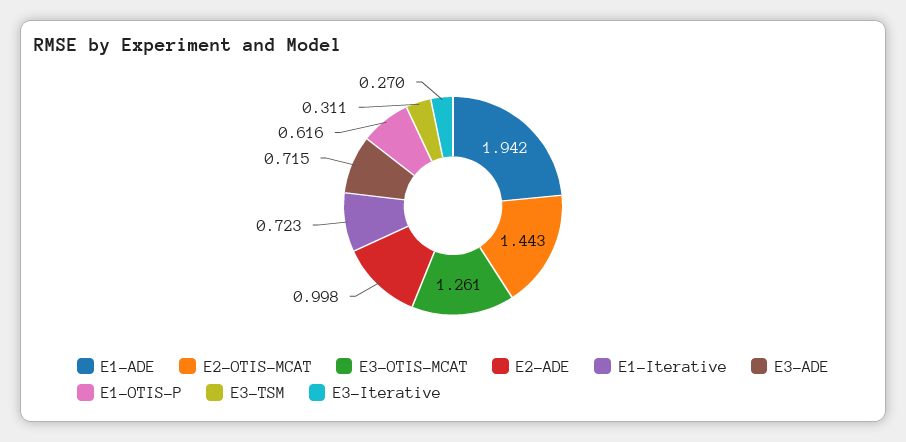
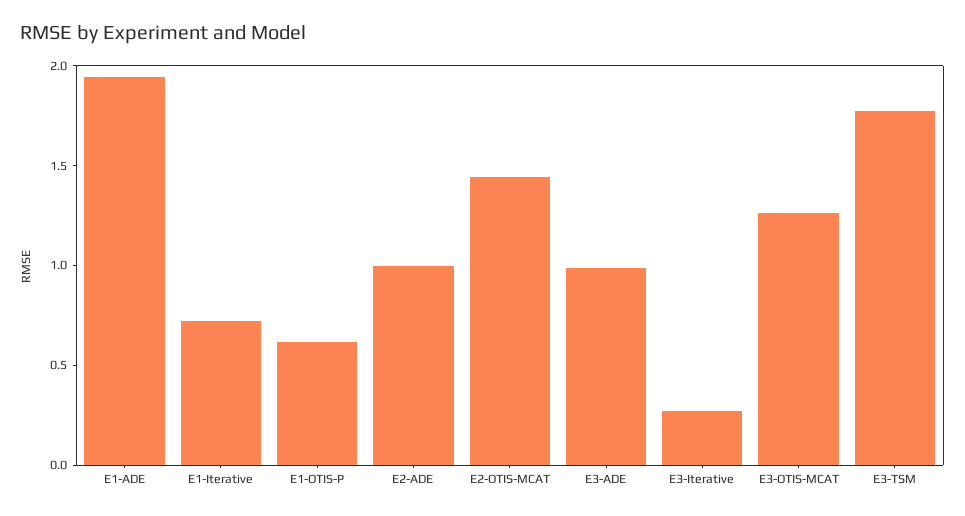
E3-ADE: 0.715 -> 1
E3-TSM: 0.311 -> 1.8

